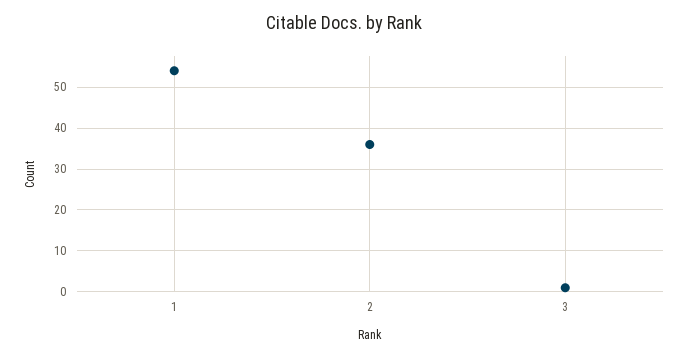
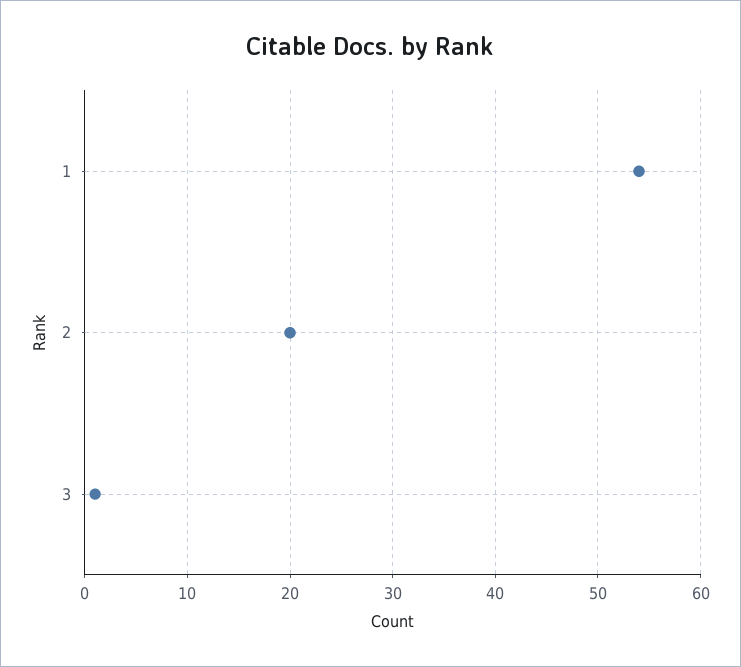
2: 35 -> 20

